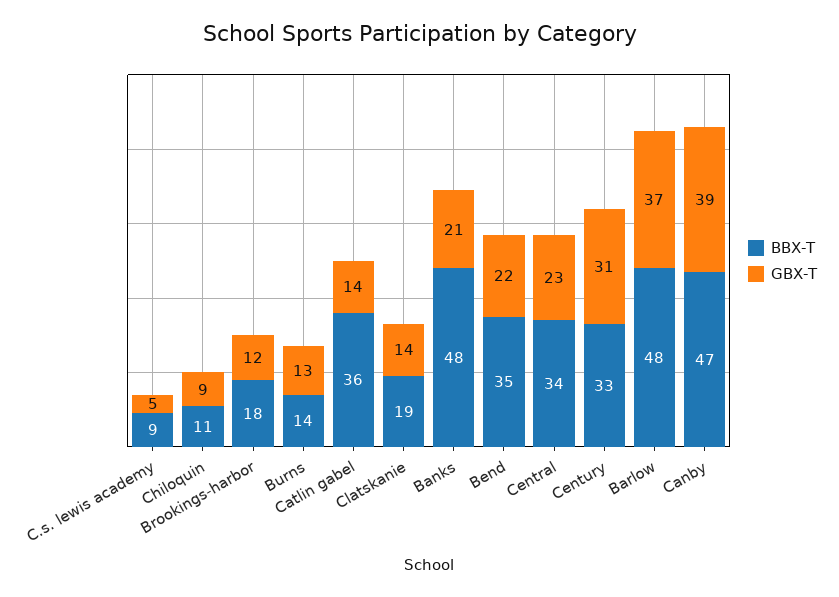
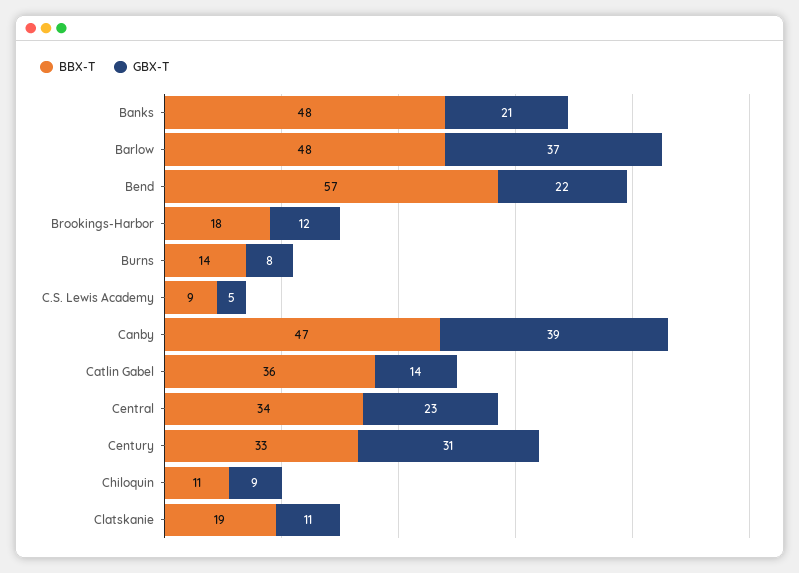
GBX-T, Burns: 13 -> 8
GBX-T, Clatskanie: 14 -> 11
BBX-T, Bend: 35 -> 57

